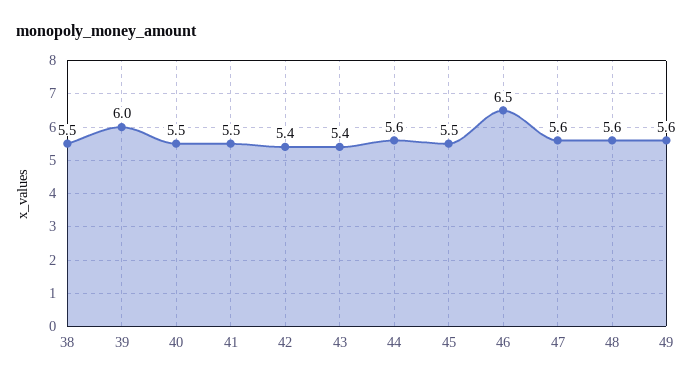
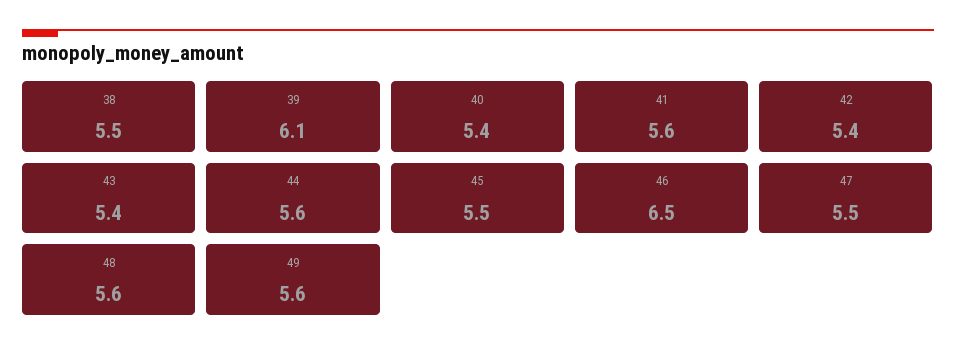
39: 6 -> 6.1
40: 5.5 -> 5.4
41: 5.5 -> 5.6
47: 5.6 -> 5.5

